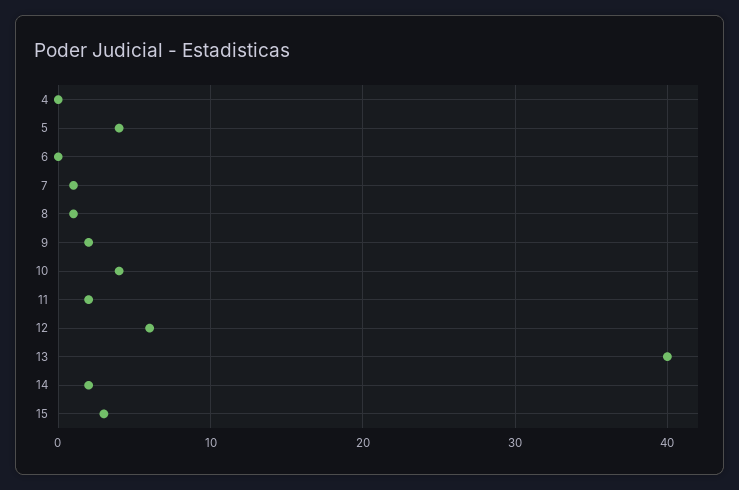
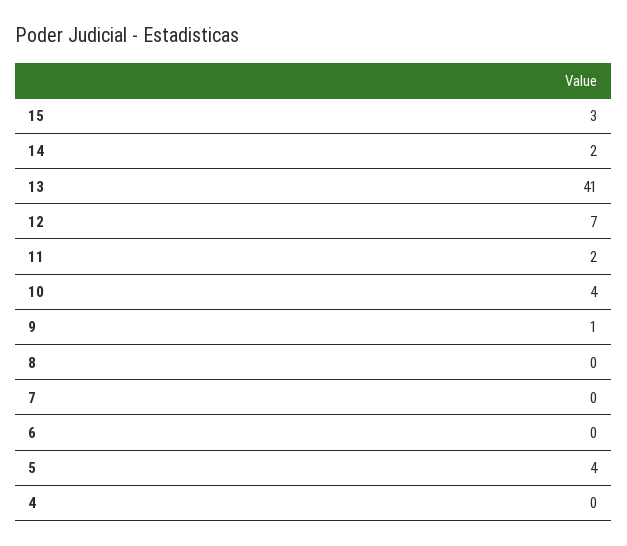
7: 1 -> 0
8: 1 -> 0
9: 2 -> 1
12: 6 -> 7
13: 40 -> 41

